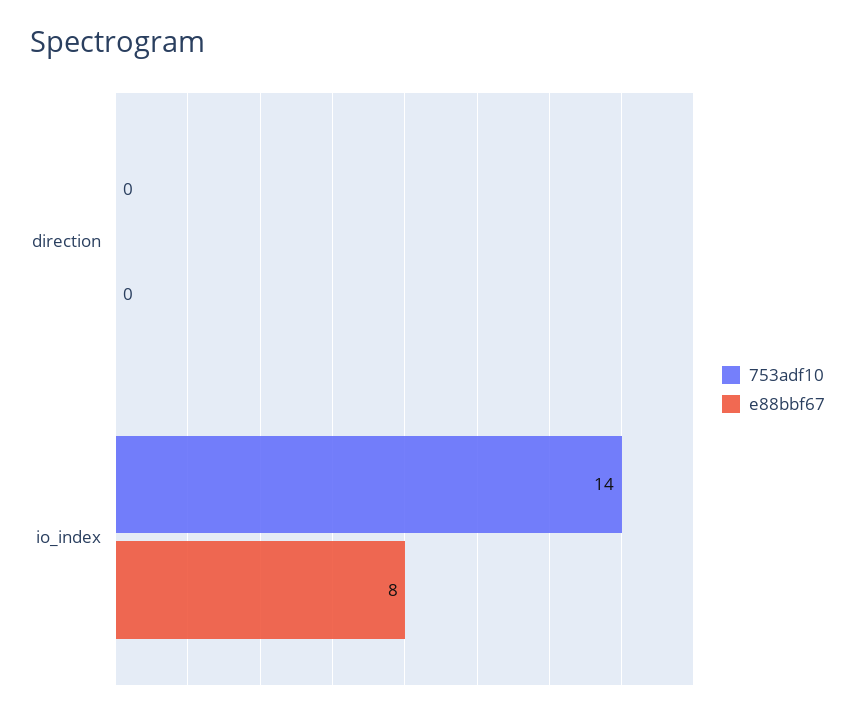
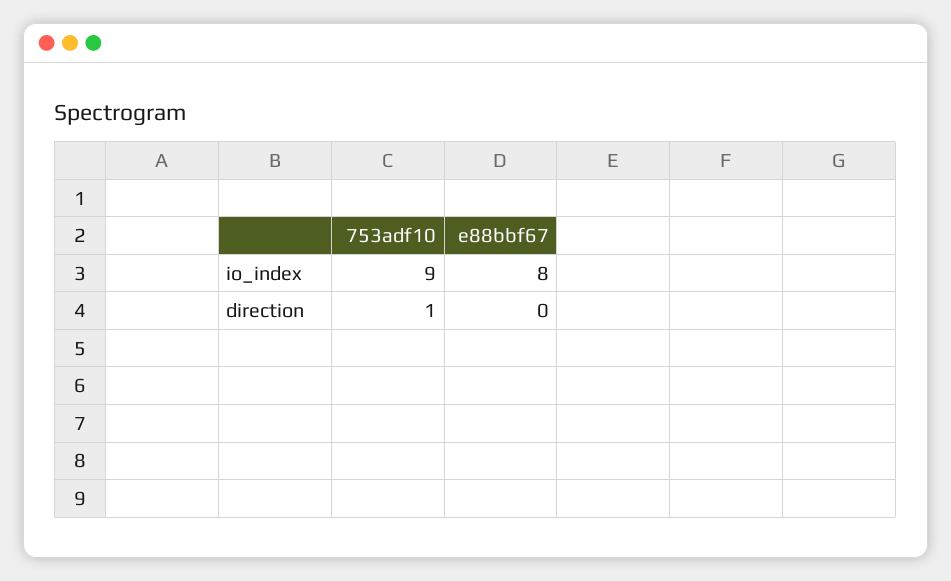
753adf10, direction: 0 -> 1
753adf10, io_index: 14 -> 9

